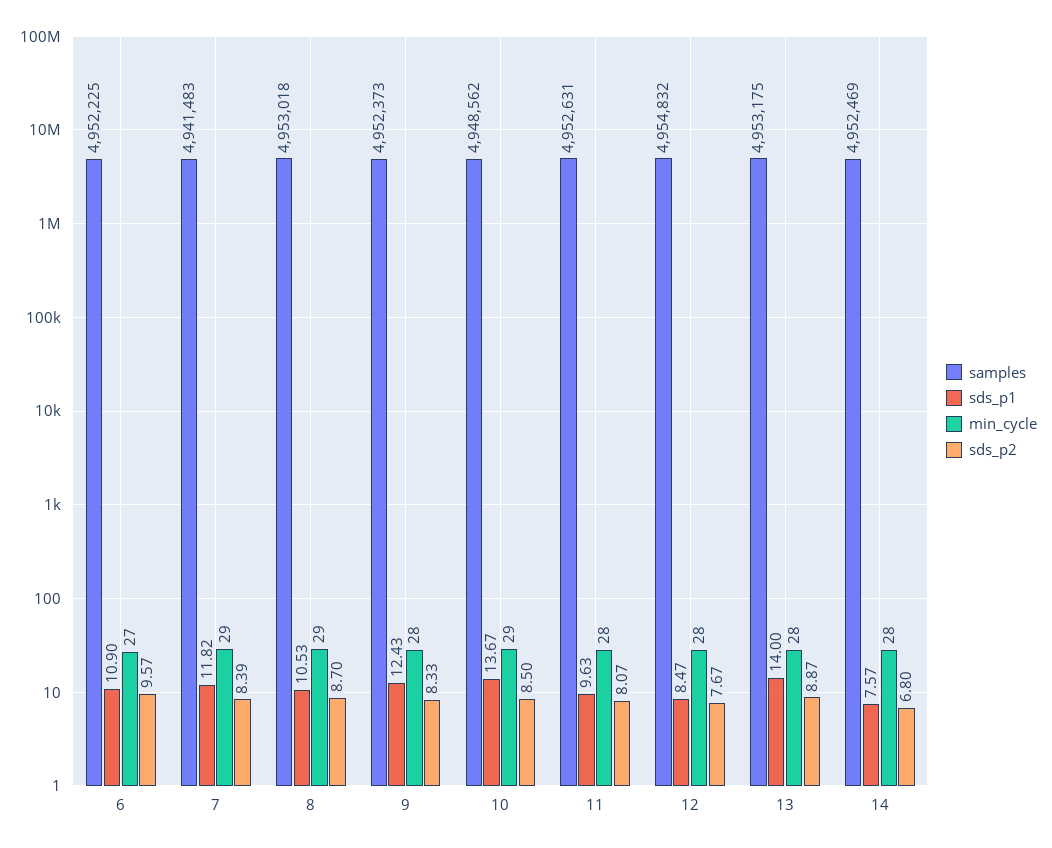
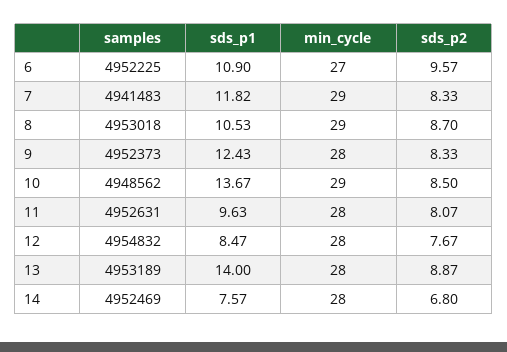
sds_p2, 7: 8.39 -> 8.33
samples, 13: 4953175 -> 4953189

